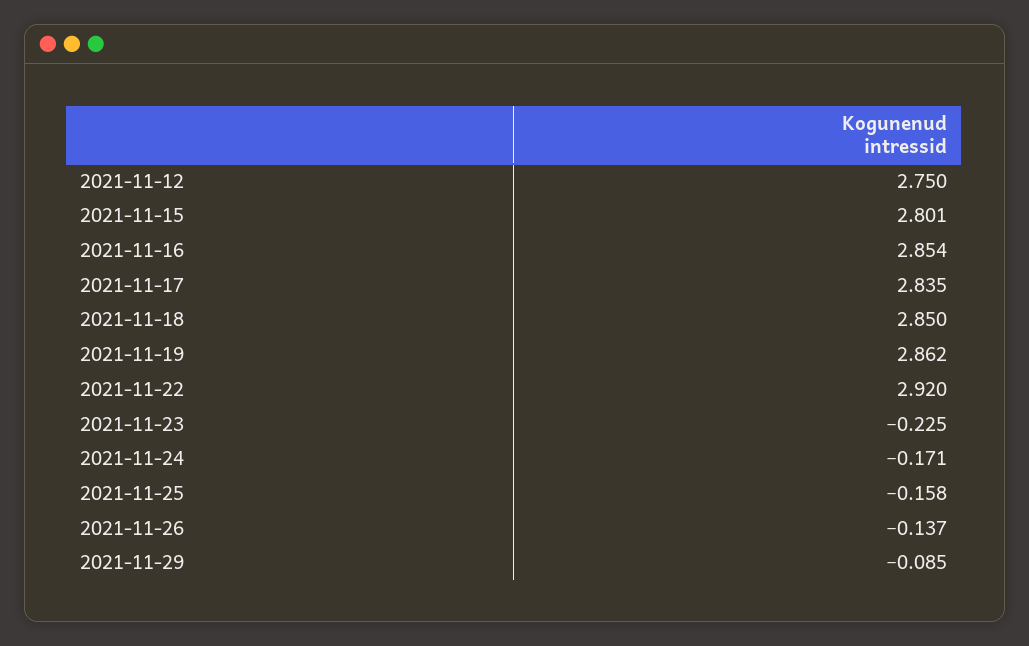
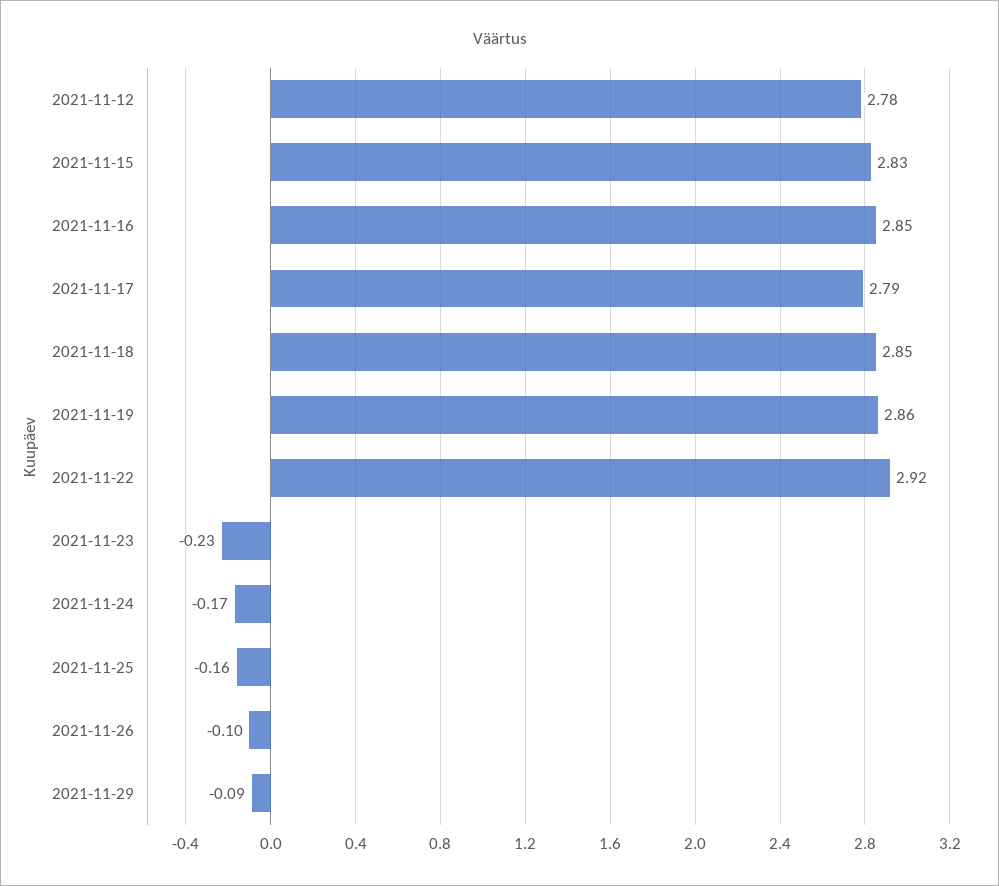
2021-11-12: 2.75 -> 2.78
2021-11-15: 2.801 -> 2.83
2021-11-17: 2.835 -> 2.79
2021-11-26: -0.137 -> -0.1

